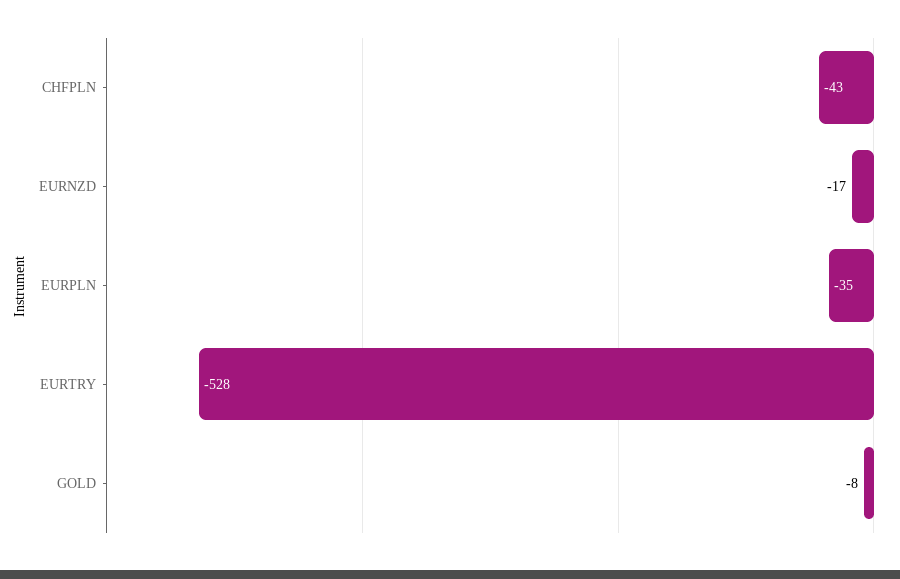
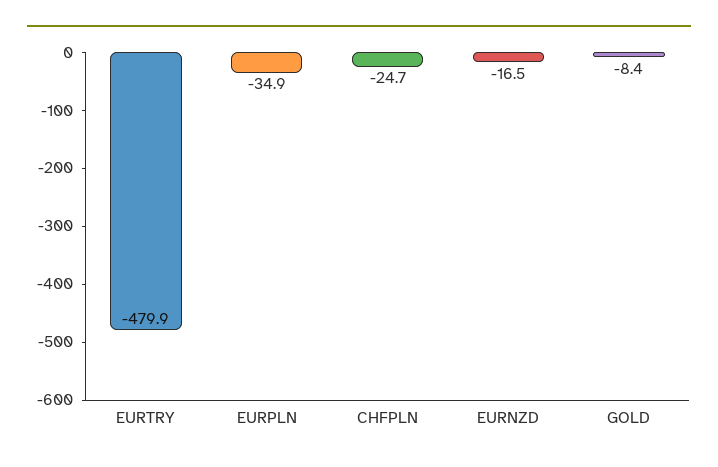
CHFPLN: -43 -> -24.7
EURTRY: -528 -> -479.9

